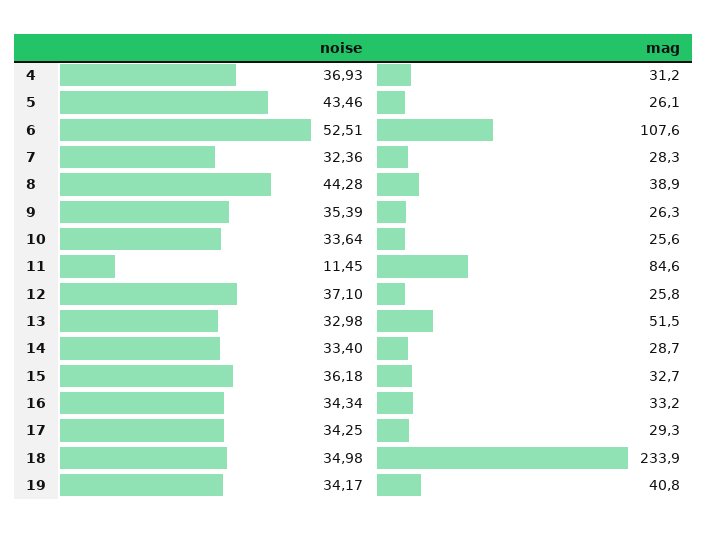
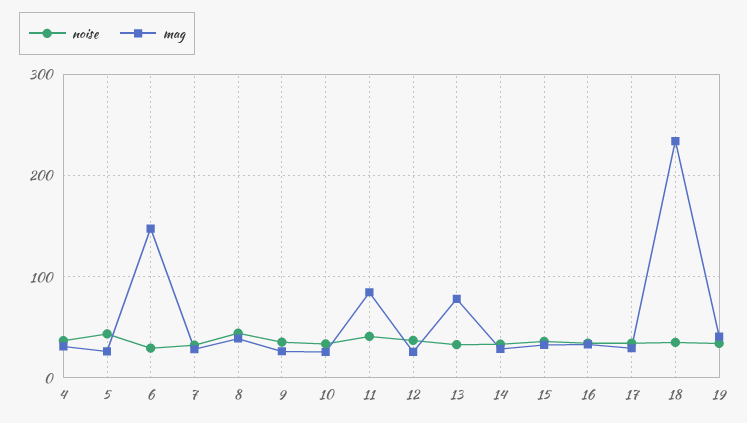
noise, 6: 52.51 -> 30
mag, 6: 107.6 -> 150
noise, 11: 11.45 -> 40
mag, 13: 51.5 -> 80

